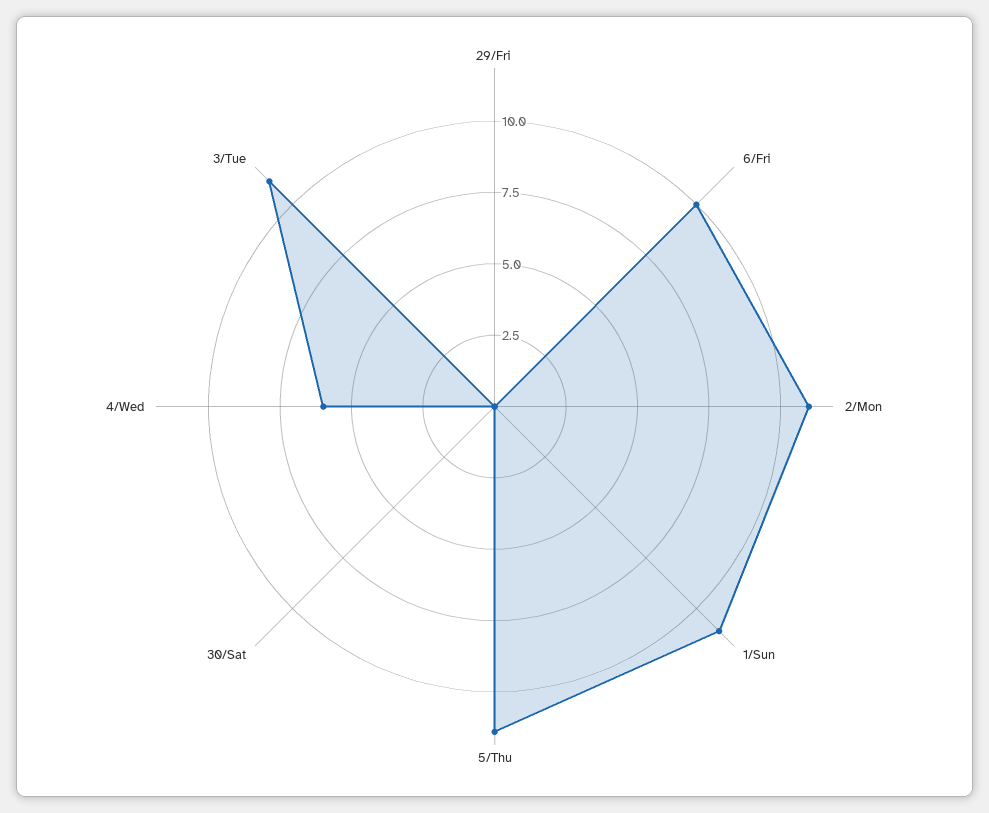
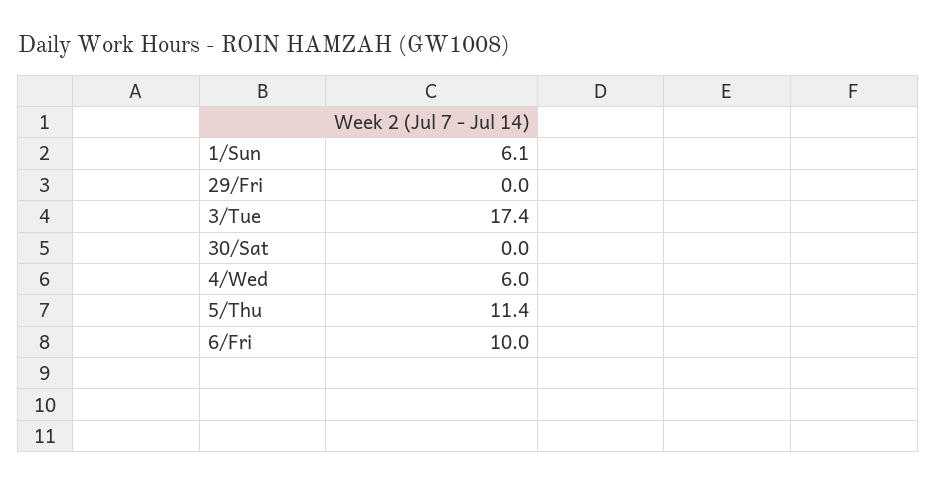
2/Mon: 11 -> none
1/Sun: 11 -> 6.1
3/Tue: 11 -> 17.4

